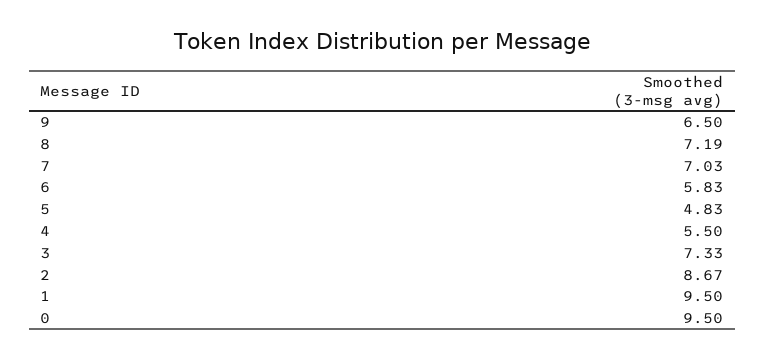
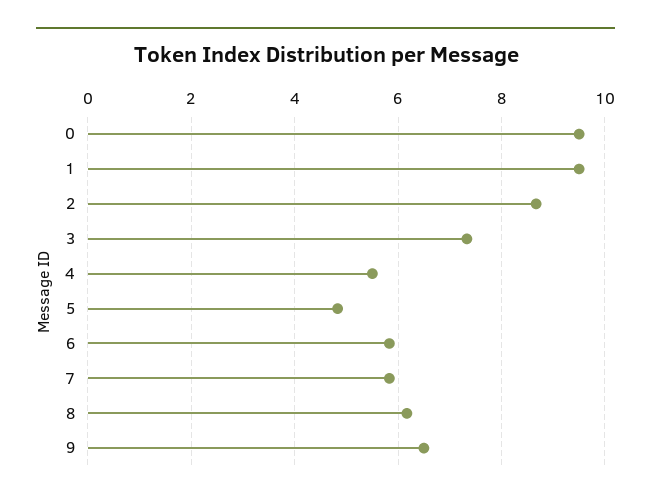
8: 7.19 -> 6.2
7: 7.03 -> 5.8

